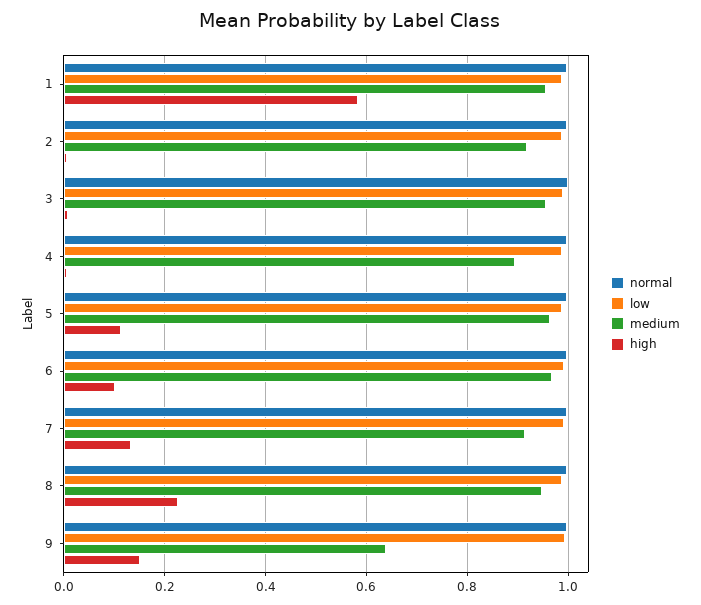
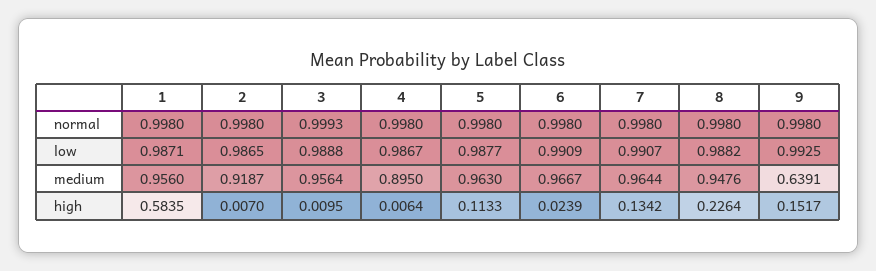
high, 6: 0.1 -> 0.0239
medium, 7: 0.92 -> 0.9644

